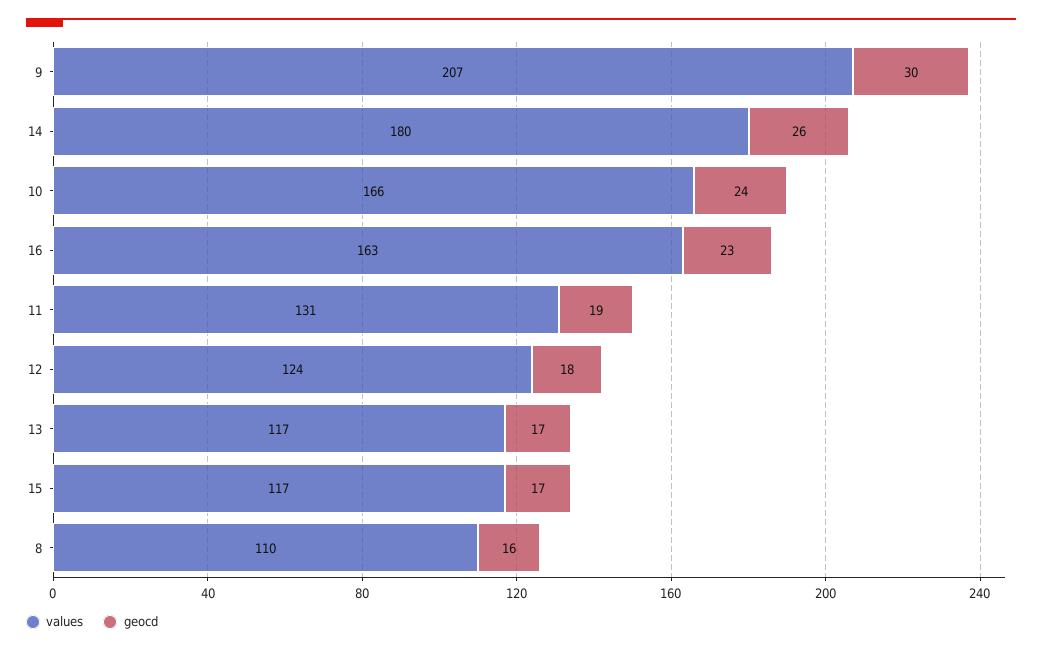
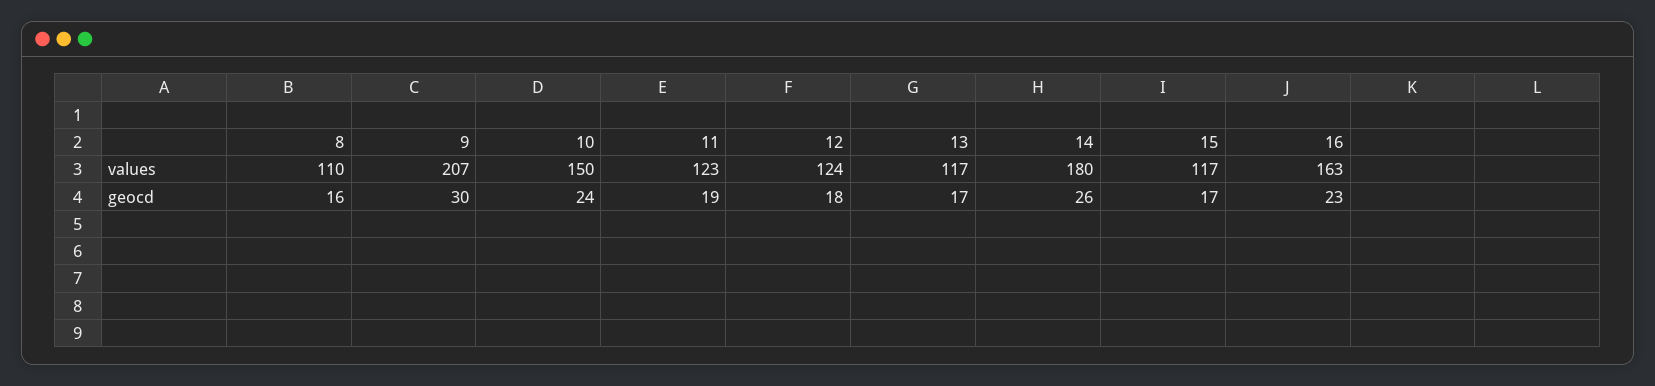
values, 10: 166 -> 150
values, 11: 131 -> 123

